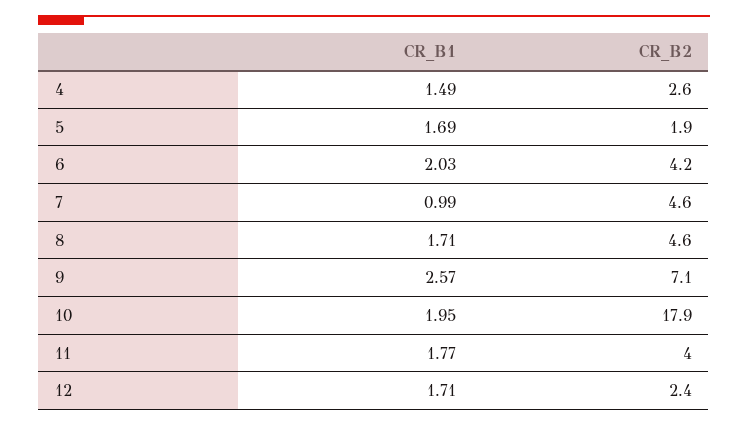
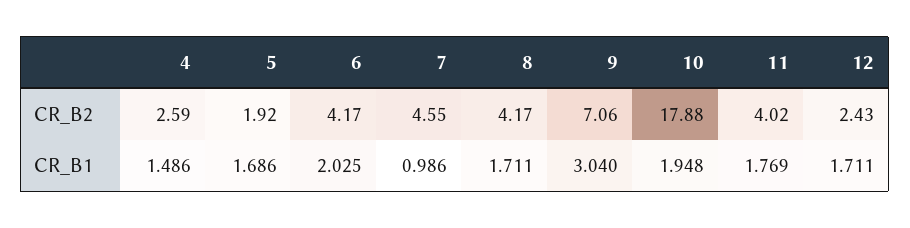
CR_B2, 8: 4.6 -> 4.17
CR_B1, 9: 2.57 -> 3.04

